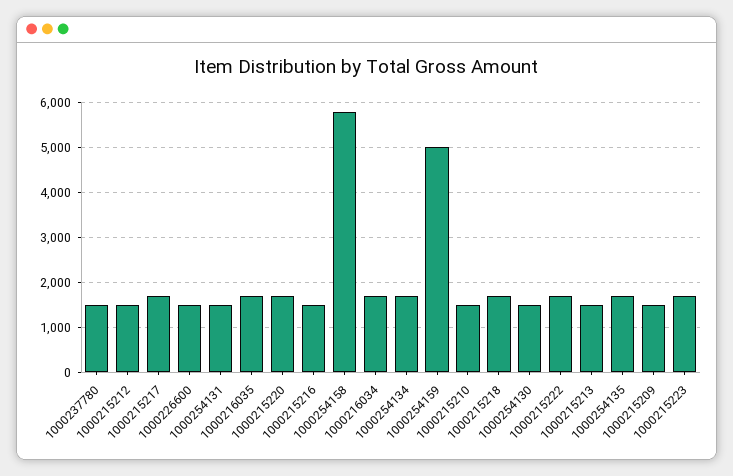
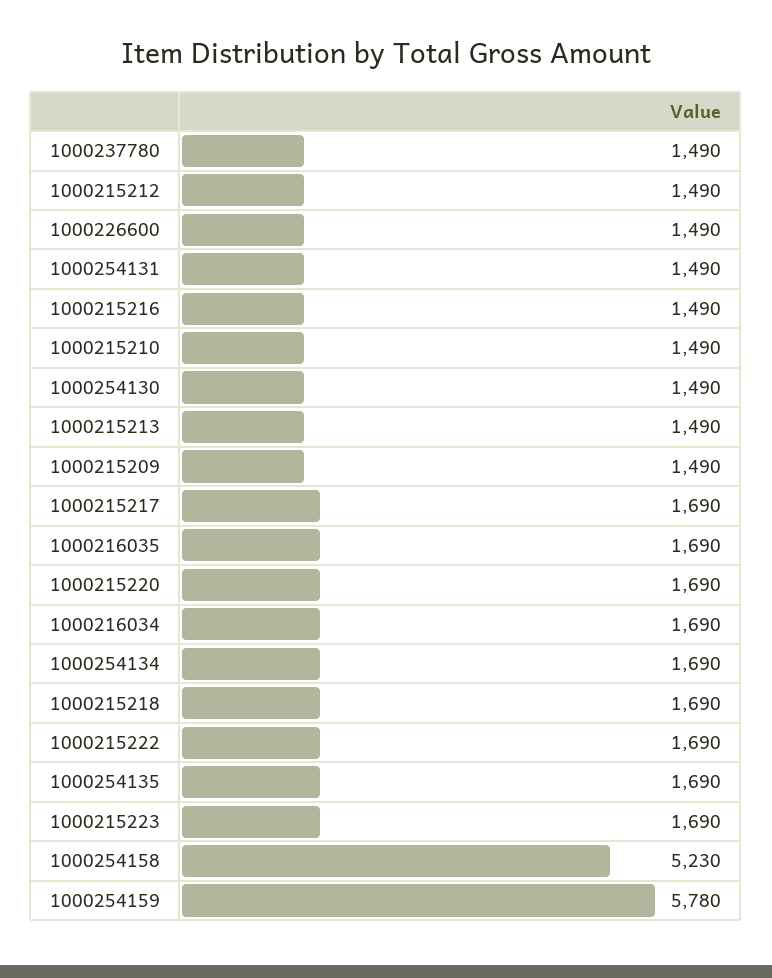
1000254158: 5800 -> 5230
1000254159: 5000 -> 5780

